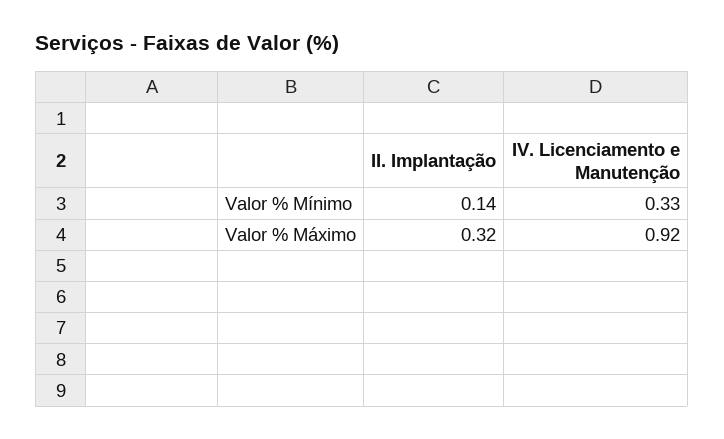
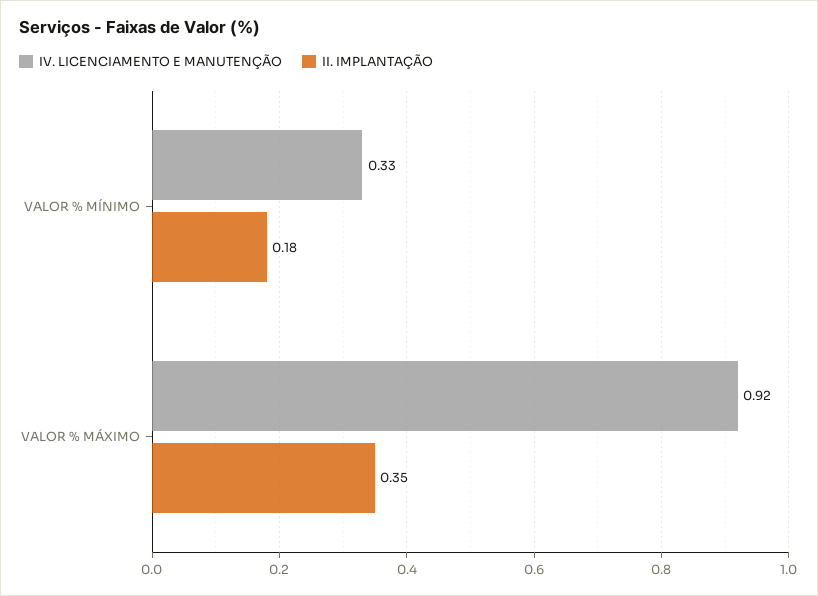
II. Implantação, Valor % Mínimo: 0.14 -> 0.18
II. Implantação, Valor % Máximo: 0.32 -> 0.35

